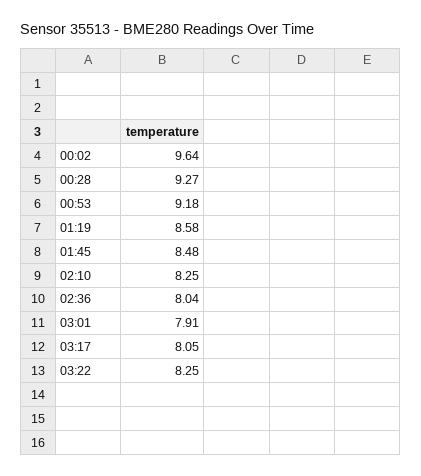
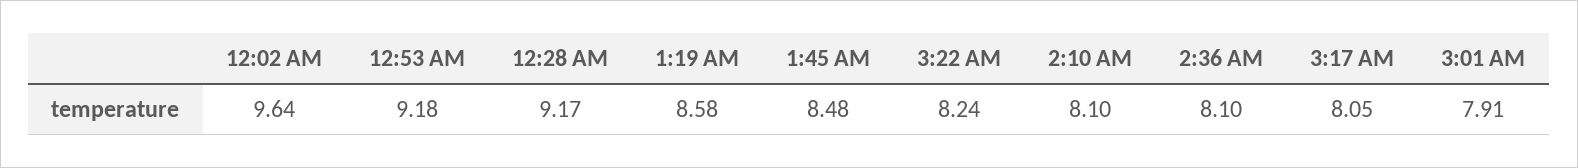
00:28: 9.27 -> 9.17
02:10: 8.25 -> 8.1
02:36: 8.04 -> 8.1
03:22: 8.25 -> 8.24

